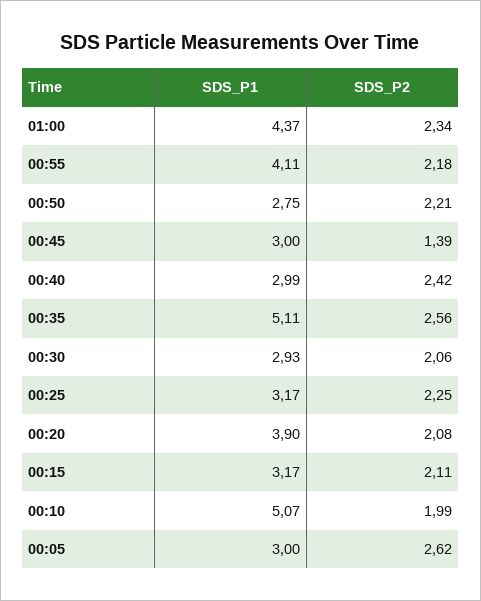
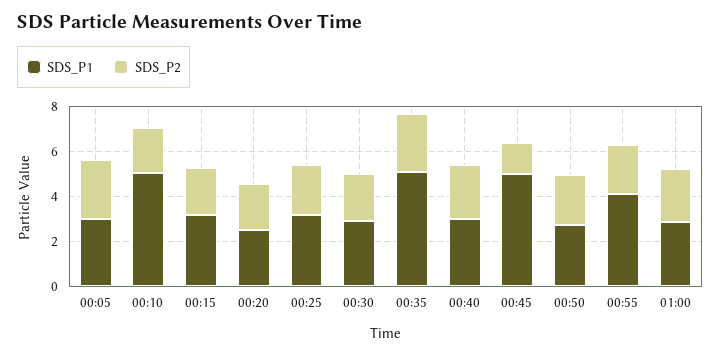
SDS_P1, 01:00: 4.37 -> 3
SDS_P1, 00:45: 3 -> 5
SDS_P1, 00:20: 3.9 -> 2.5

